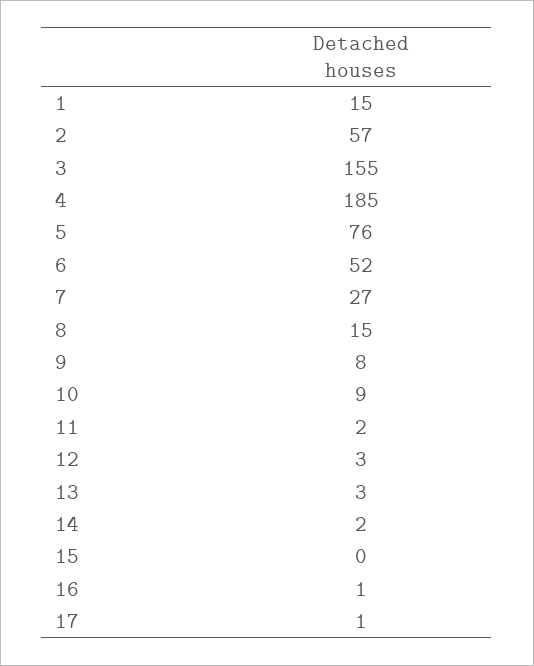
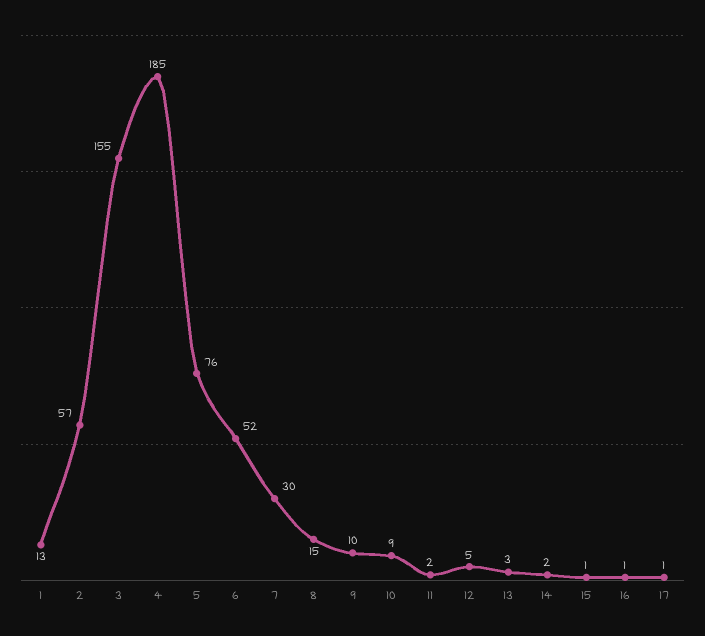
1: 15 -> 13
7: 27 -> 30
9: 8 -> 10
12: 3 -> 5
15: 0 -> 1

